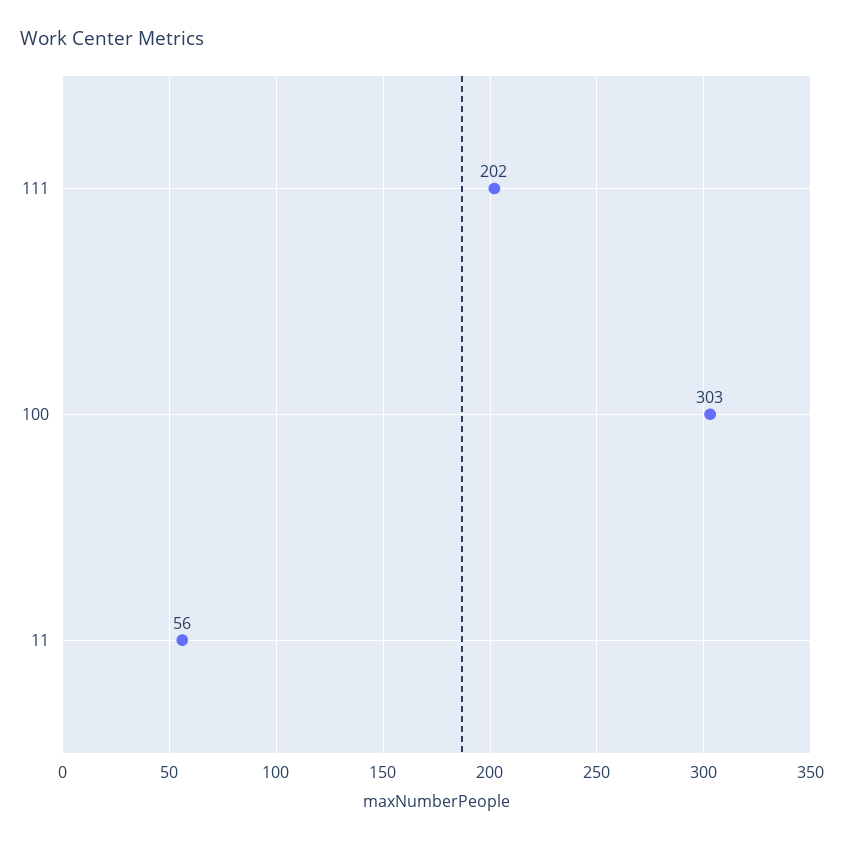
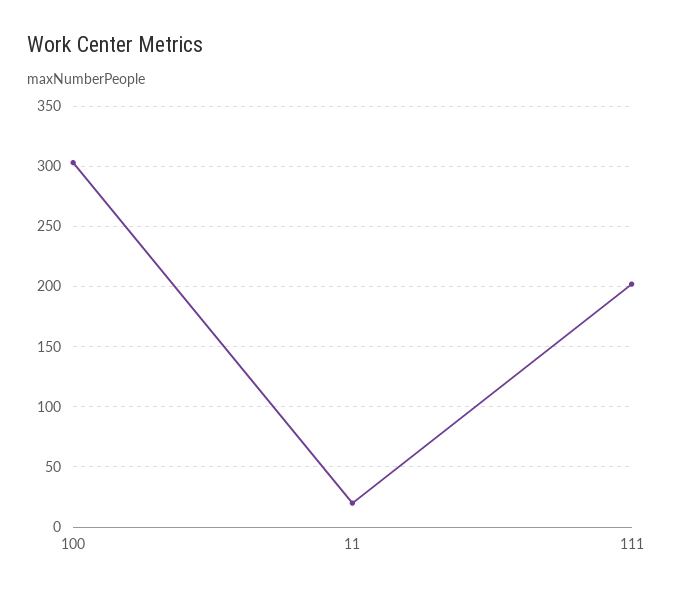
11: 56 -> 20

